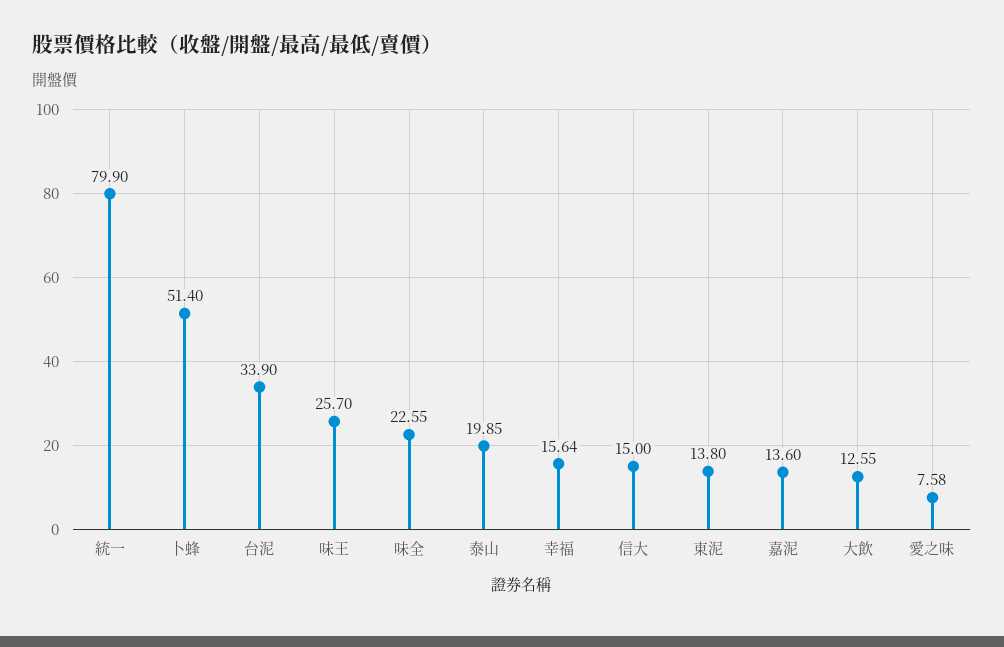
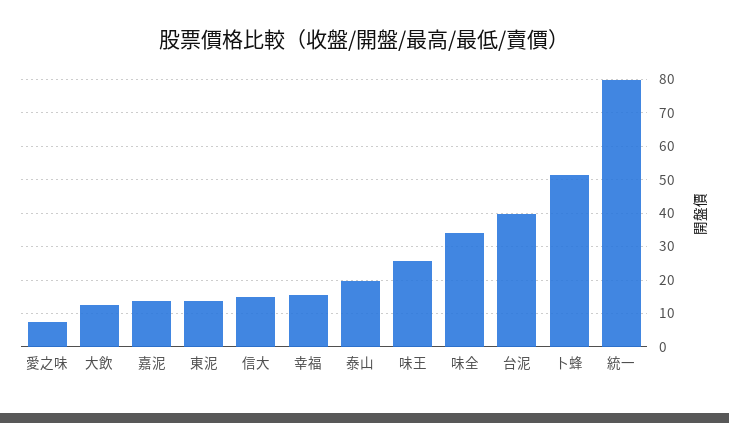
台泥: 33.9 -> 40
味全: 22.55 -> 34

